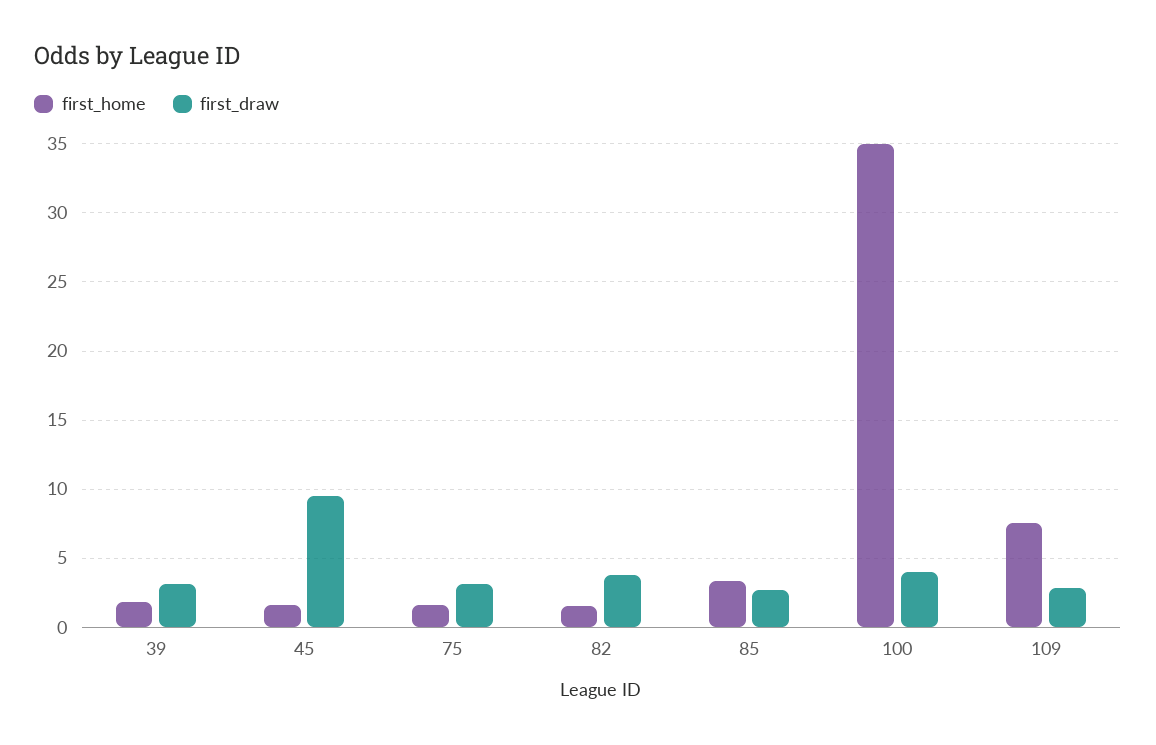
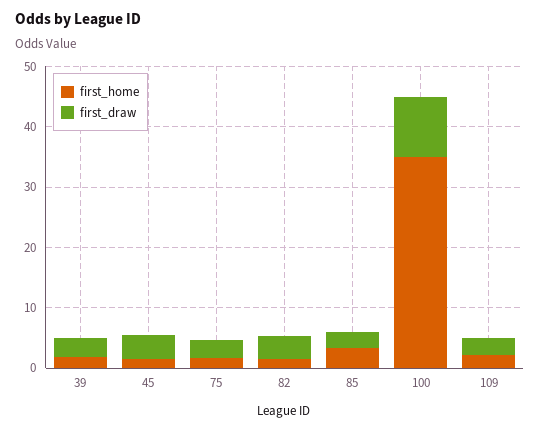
first_draw, 45: 9.5 -> 4
first_draw, 100: 4 -> 10
first_home, 109: 7.5 -> 2

